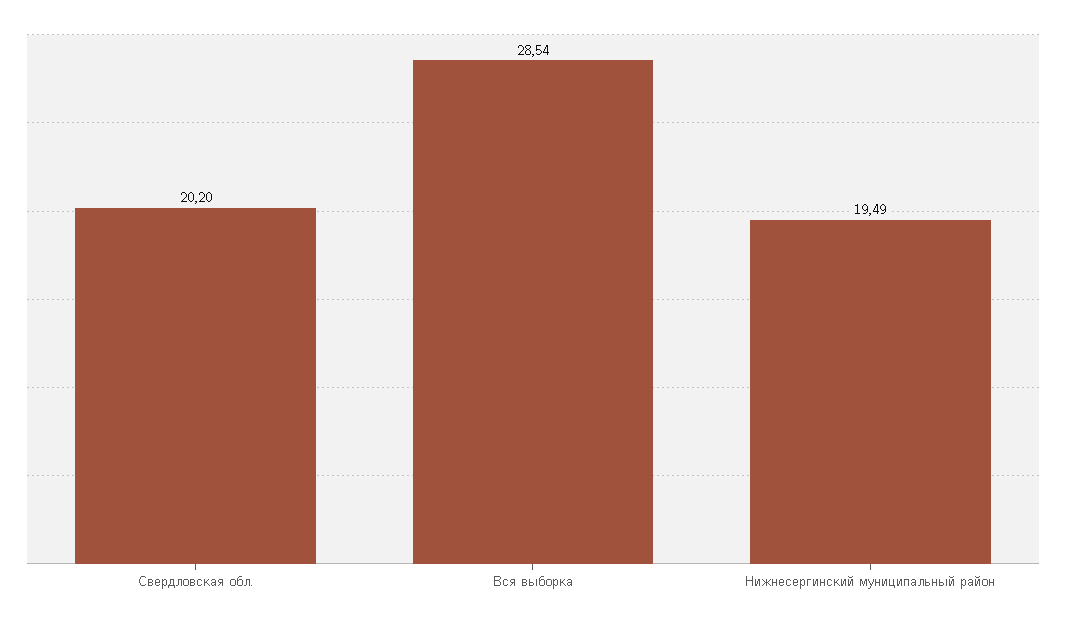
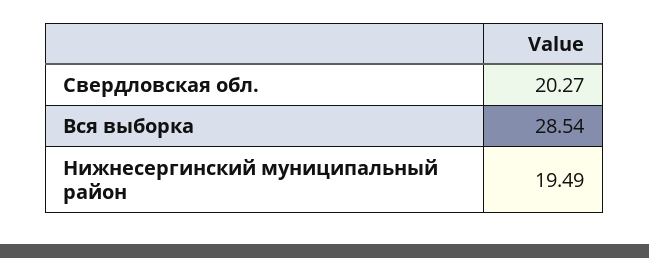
Свердловская обл.: 20.2 -> 20.27

